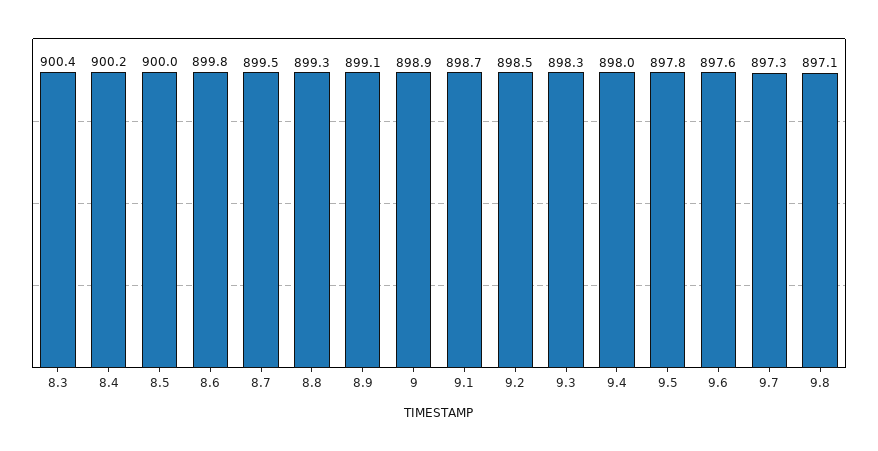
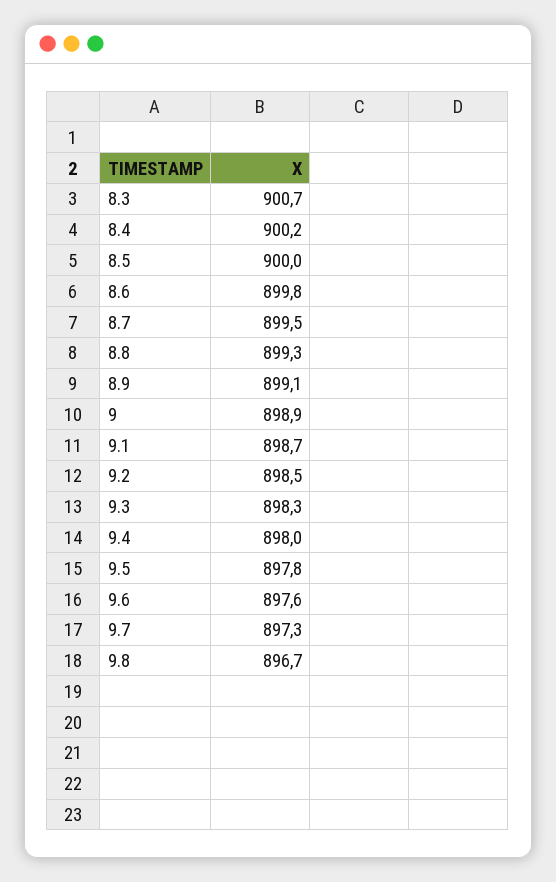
8.3: 900.4 -> 900.7
9.8: 897.1 -> 896.7

